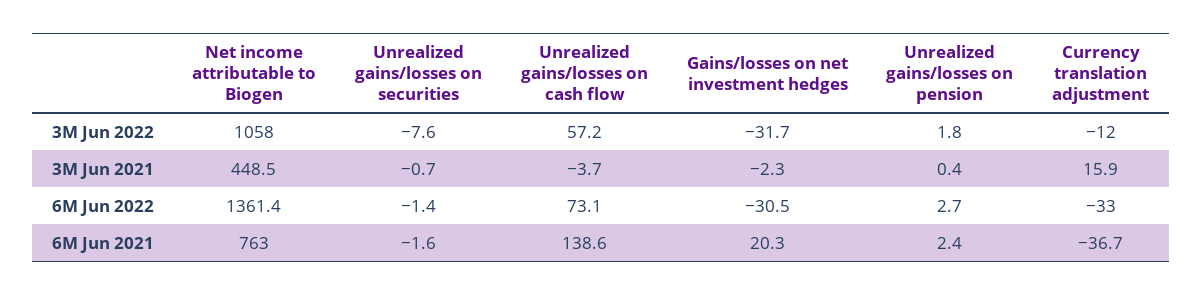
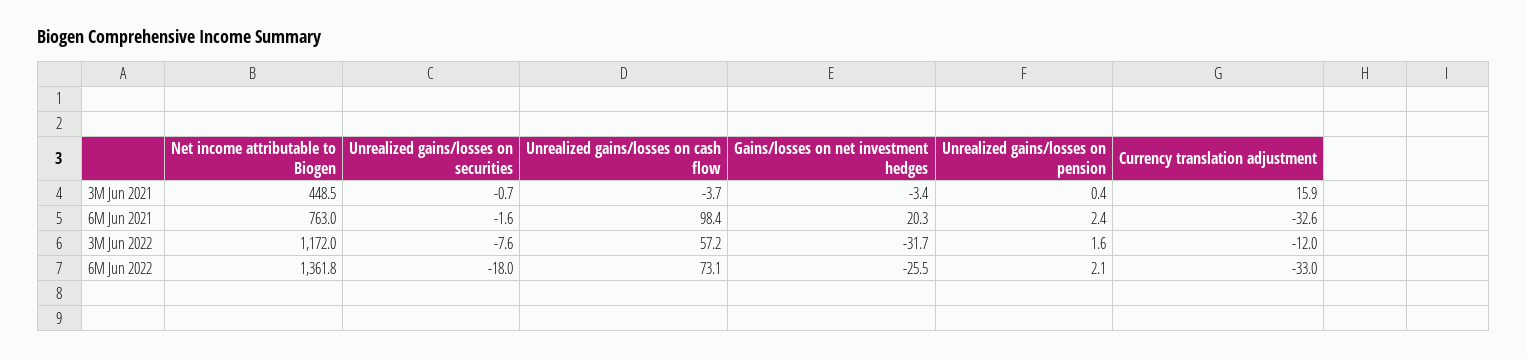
Net income attributable to Biogen, 3M Jun 2022: 1058 -> 1172
Unrealized gains/losses on pension, 3M Jun 2022: 1.8 -> 1.6
Gains/losses on net investment hedges, 3M Jun 2021: -2.3 -> -3.4
Net income attributable to Biogen, 6M Jun 2022: 1361.4 -> 1361.8
Unrealized gains/losses on securities, 6M Jun 2022: -1.4 -> -18
Gains/losses on net investment hedges, 6M Jun 2022: -30.5 -> -25.5
Unrealized gains/losses on pension, 6M Jun 2022: 2.7 -> 2.1
Unrealized gains/losses on cash flow, 6M Jun 2021: 138.6 -> 98.4
Currency translation adjustment, 6M Jun 2021: -36.7 -> -32.6

